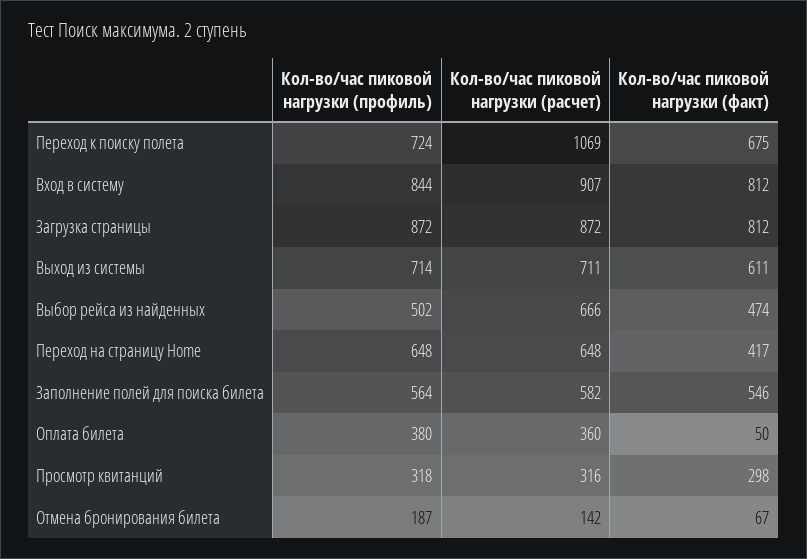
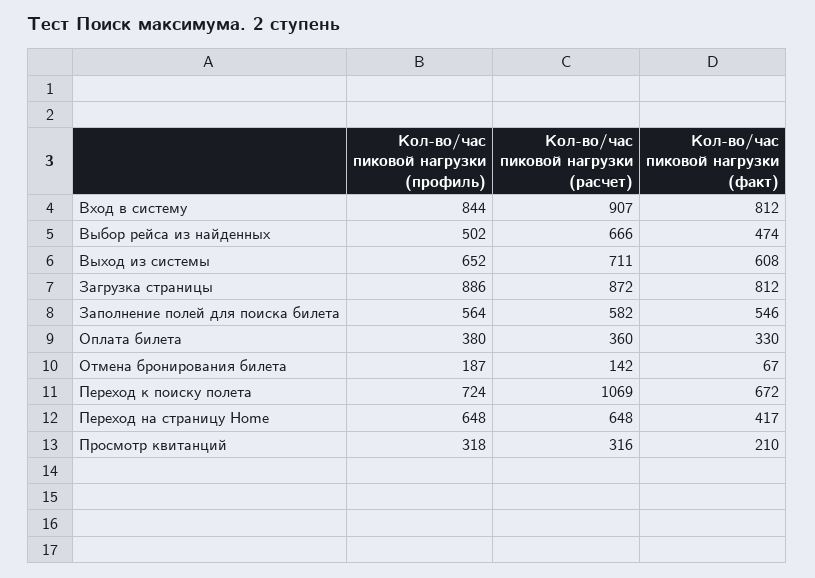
Кол-во/час пиковой нагрузки (факт), Переход к поиску полета: 675 -> 672
Кол-во/час пиковой нагрузки (профиль), Загрузка страницы: 872 -> 886
Кол-во/час пиковой нагрузки (профиль), Выход из системы: 714 -> 652
Кол-во/час пиковой нагрузки (факт), Выход из системы: 611 -> 608
Кол-во/час пиковой нагрузки (факт), Оплата билета: 50 -> 330
Кол-во/час пиковой нагрузки (факт), Просмотр квитанций: 298 -> 210

